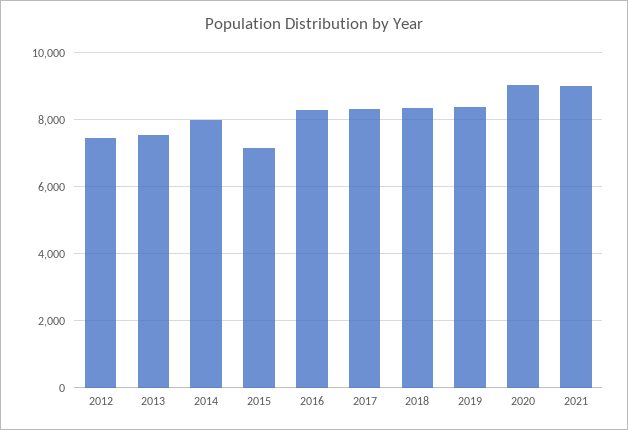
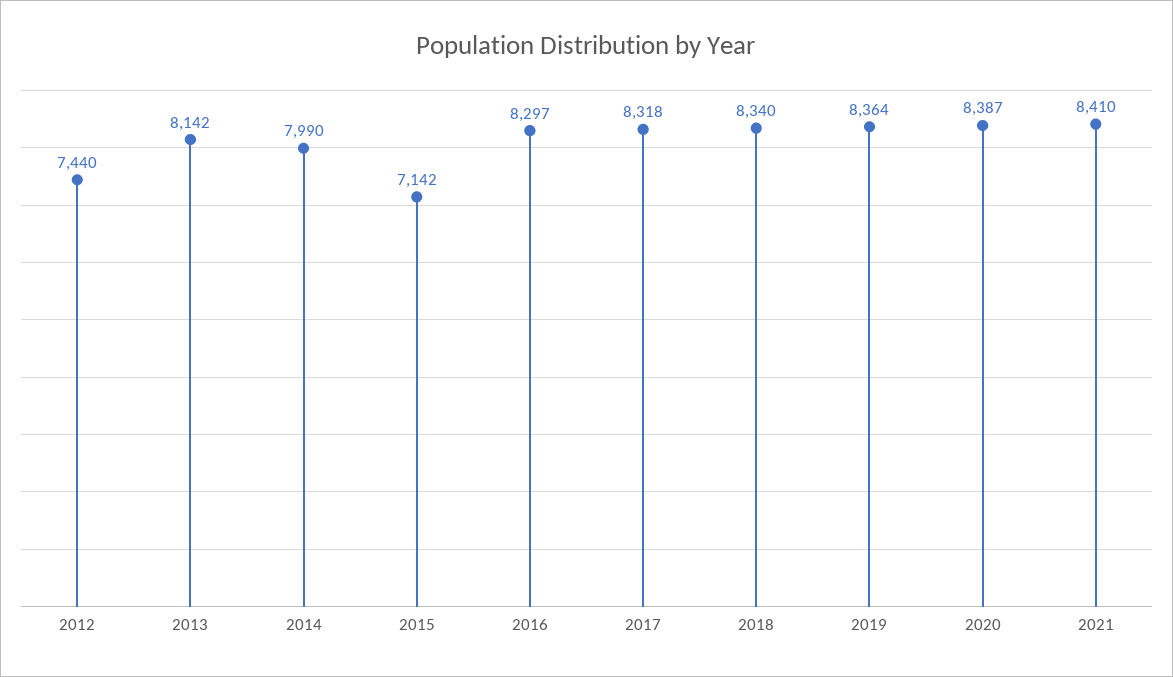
2013: 7600 -> 8142
2020: 9000 -> 8387
2021: 9000 -> 8410

